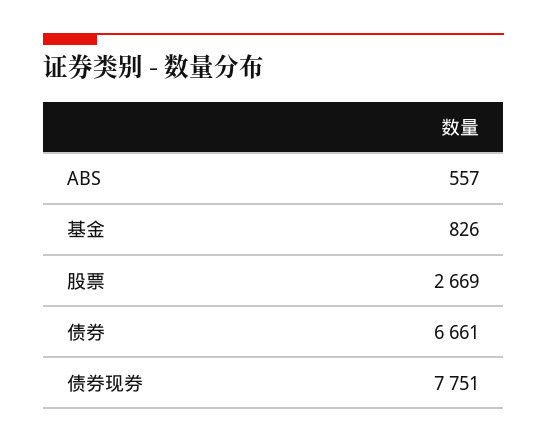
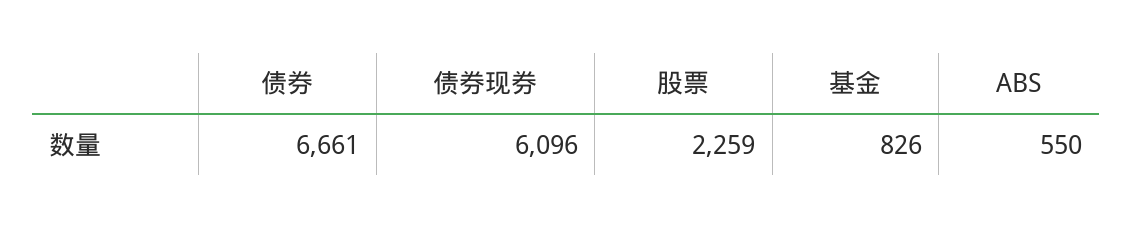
ABS: 557 -> 550
股票: 2669 -> 2259
债券现券: 7751 -> 6096

